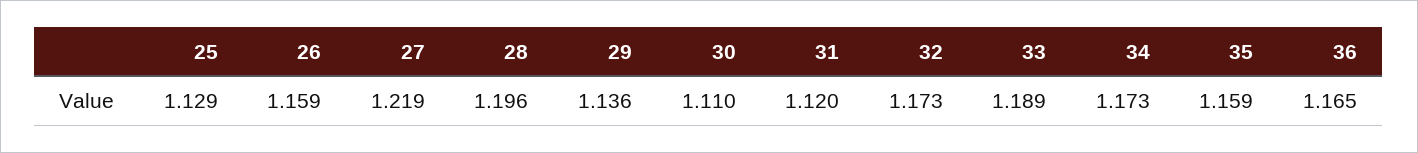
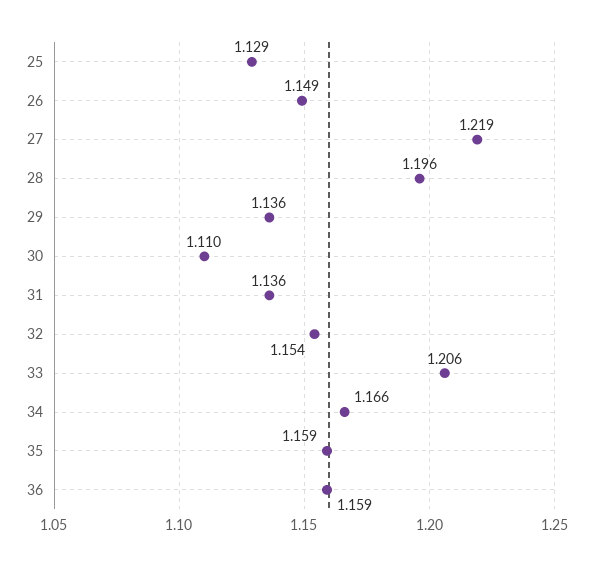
26: 1.159 -> 1.149
31: 1.12 -> 1.136
32: 1.173 -> 1.154
33: 1.189 -> 1.206
34: 1.173 -> 1.166
36: 1.165 -> 1.159

